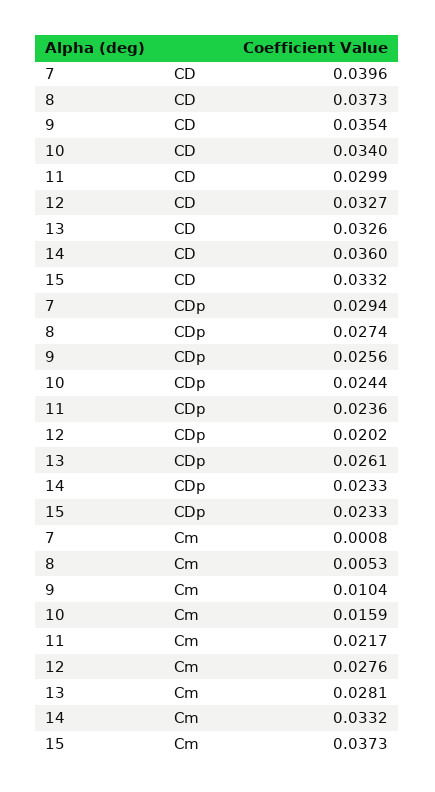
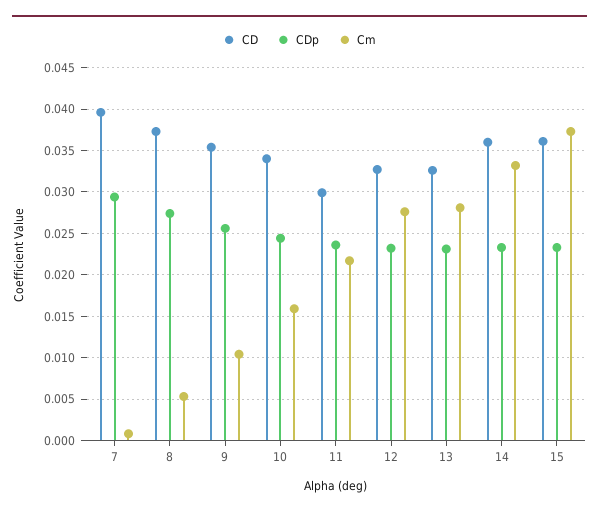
CD, 15: 0.0332 -> 0.036
CDp, 12: 0.0202 -> 0.023
CDp, 13: 0.0261 -> 0.023

